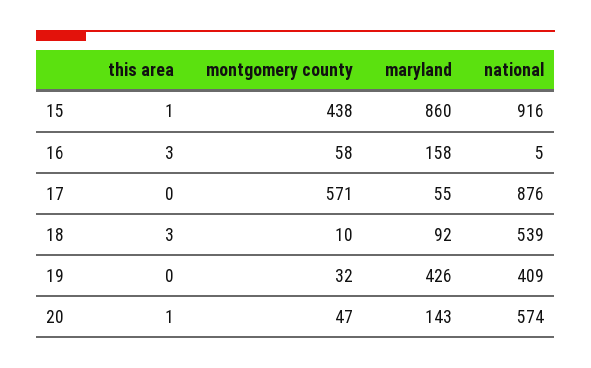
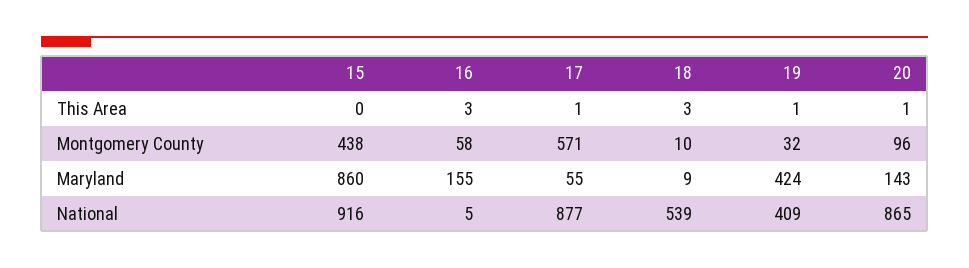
this area, 15: 1 -> 0
maryland, 16: 158 -> 155
this area, 17: 0 -> 1
national, 17: 876 -> 877
maryland, 18: 92 -> 9
this area, 19: 0 -> 1
maryland, 19: 426 -> 424
montgomery county, 20: 47 -> 96
national, 20: 574 -> 865

